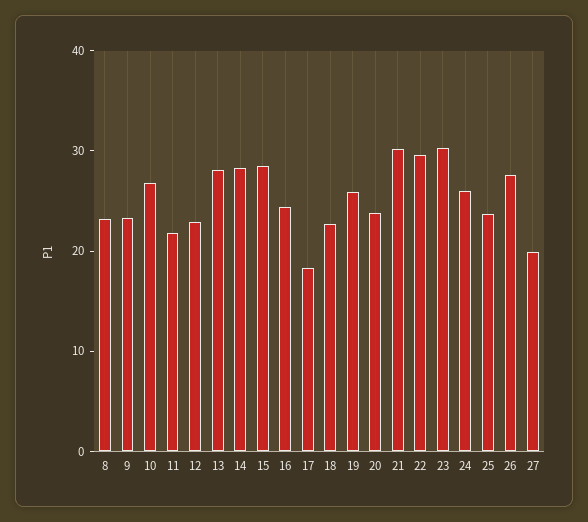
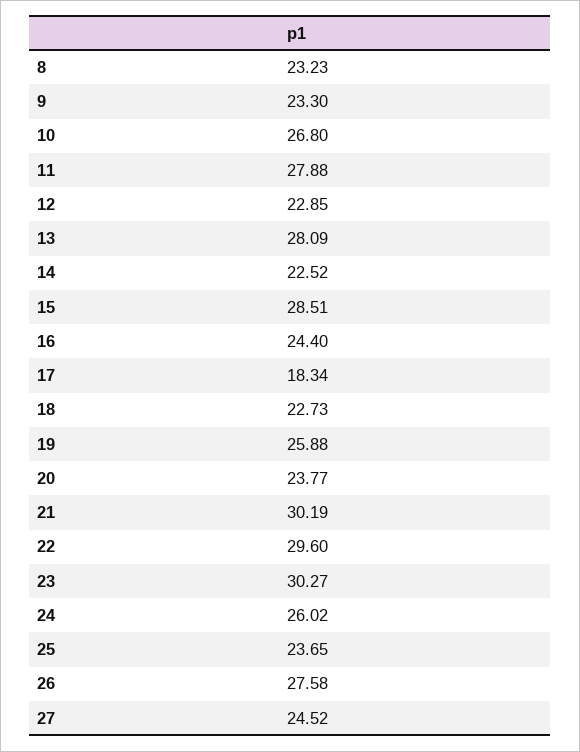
11: 22 -> 27.88
14: 28 -> 22.52
27: 20 -> 24.52

